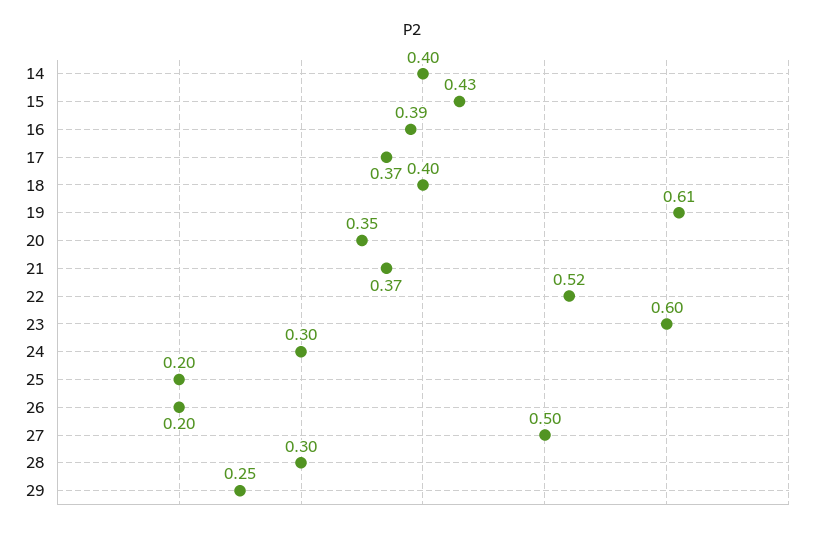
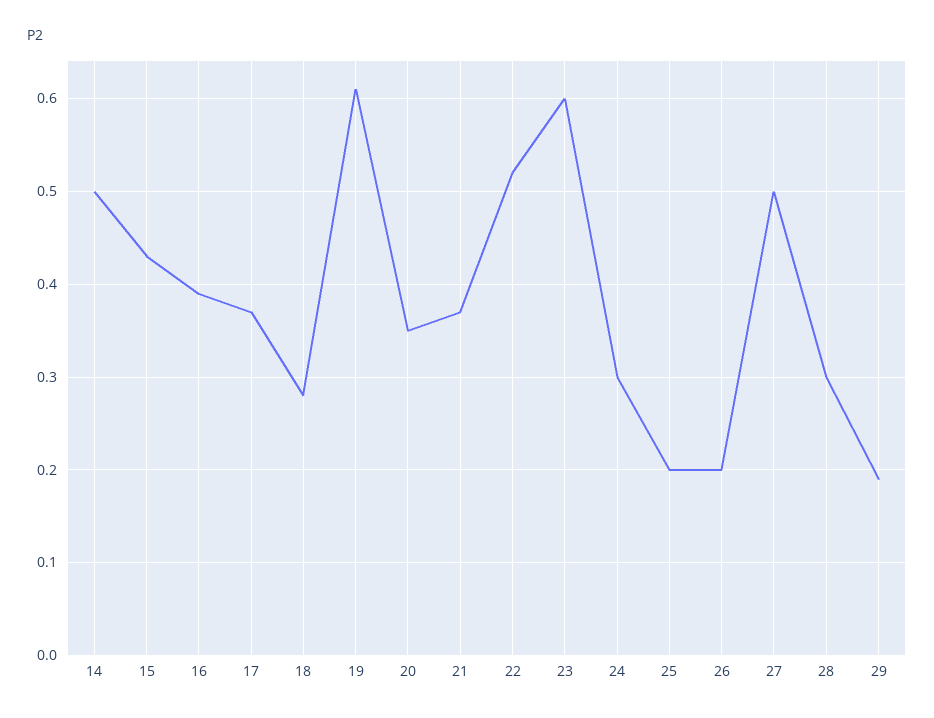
14: 0.4 -> 0.5
18: 0.4 -> 0.28
29: 0.25 -> 0.19

